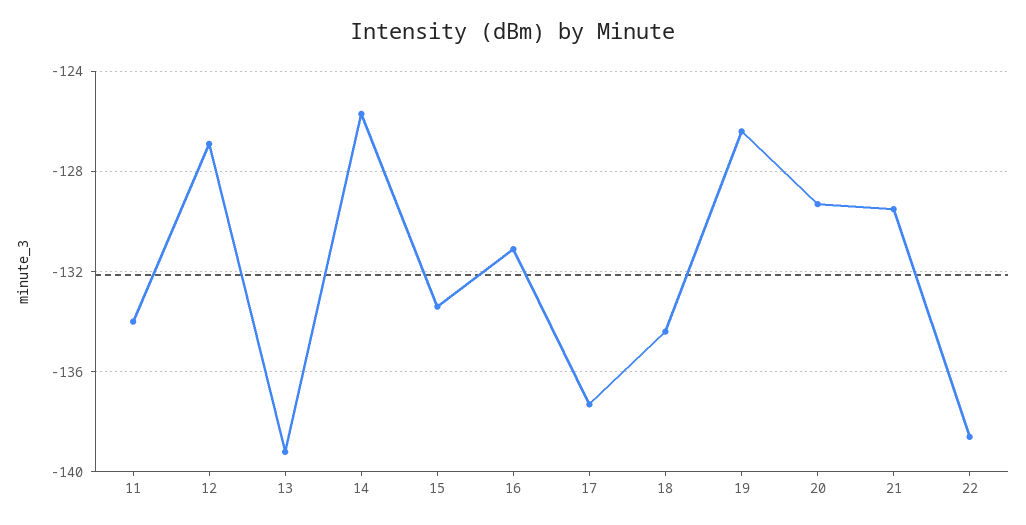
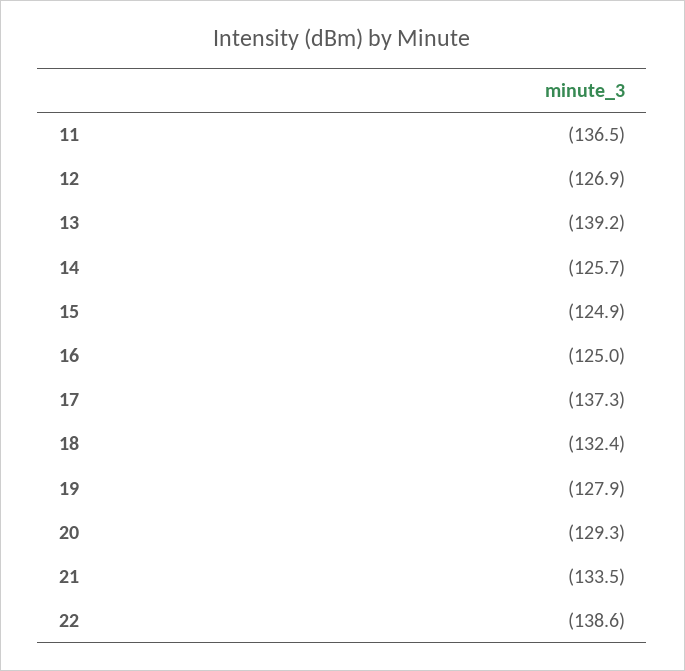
11: -134 -> -136.5
15: -133.5 -> -124.9
16: -131 -> -125
18: -134.5 -> -132.4
19: -126.5 -> -127.9
21: -129.5 -> -133.5

